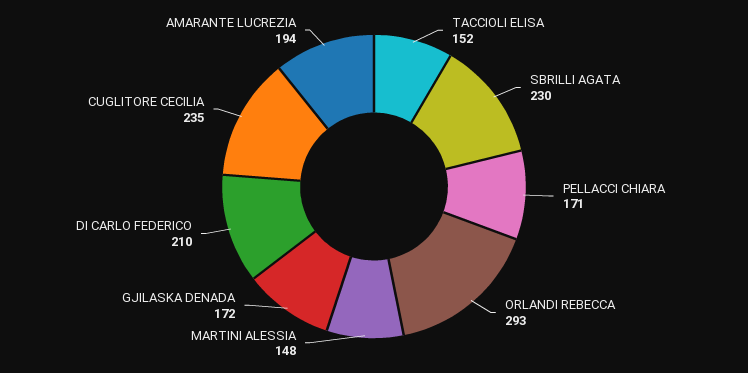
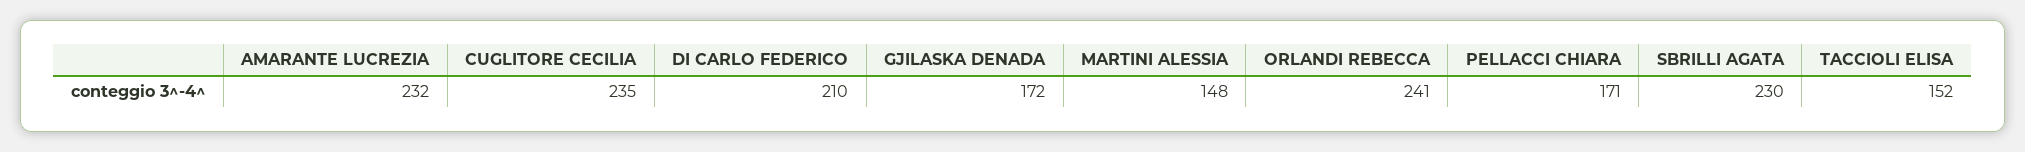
ORLANDI REBECCA: 293 -> 241
AMARANTE LUCREZIA: 194 -> 232

